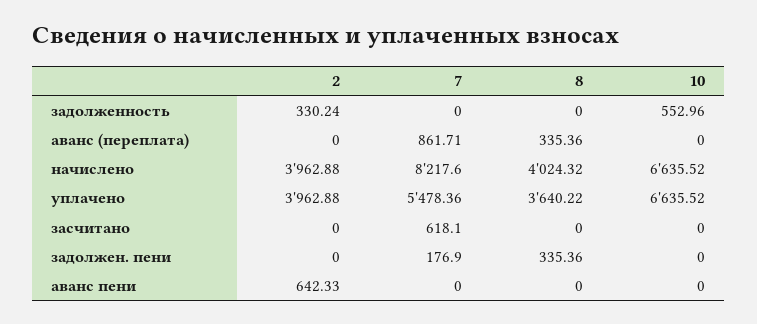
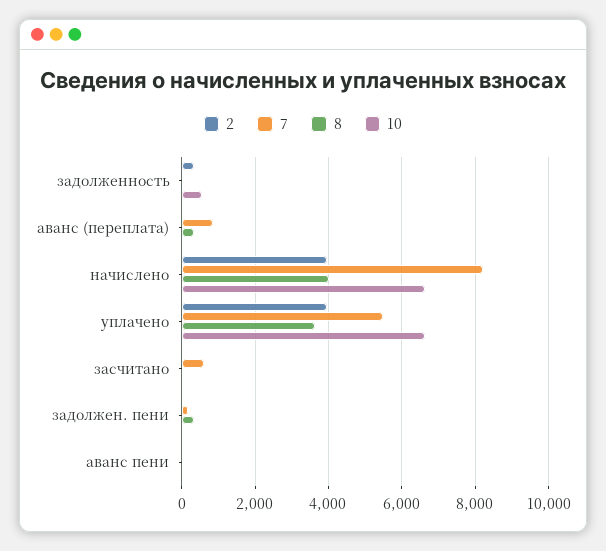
2, аванс пени: 642.33 -> 0

